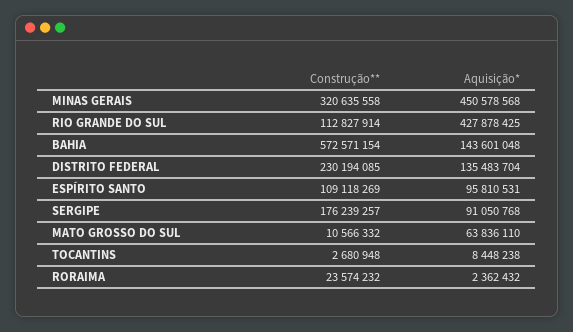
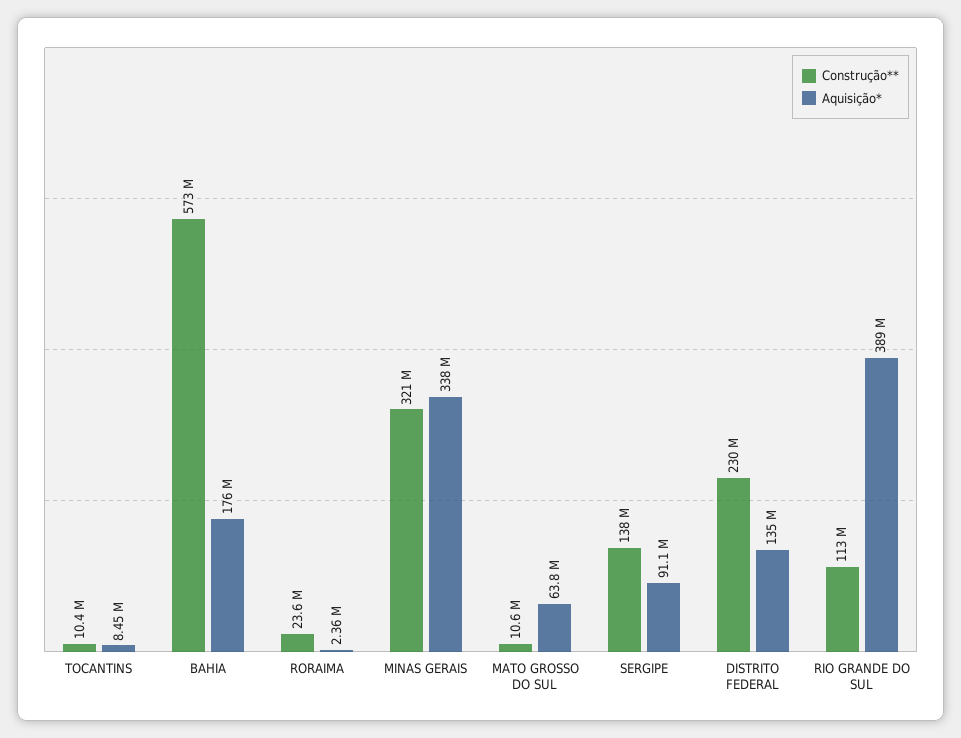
Aquisição*, MINAS GERAIS: 450578568 -> 338000000
Aquisição*, RIO GRANDE DO SUL: 427878425 -> 389000000
Aquisição*, BAHIA: 143601048 -> 176000000
Construção**, ESPÍRITO SANTO: 109118269 -> none
Aquisição*, ESPÍRITO SANTO: 95810531 -> none
Construção**, SERGIPE: 176239257 -> 138000000
Construção**, TOCANTINS: 2680948 -> 10400000

